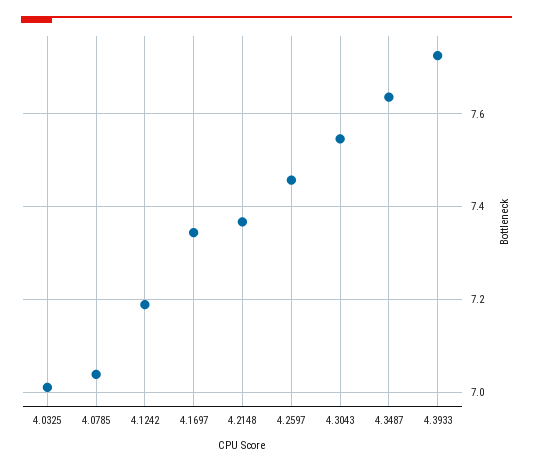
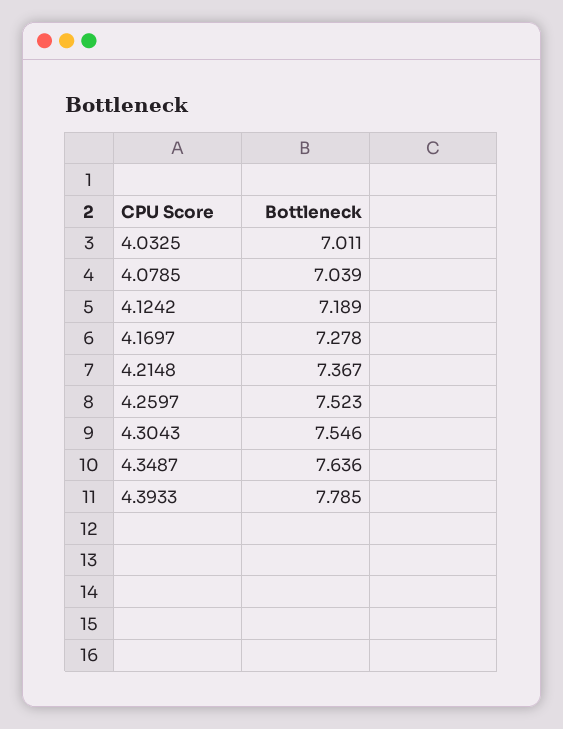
4.1697: 7.34 -> 7.278
4.2597: 7.46 -> 7.523
4.3933: 7.72 -> 7.785

